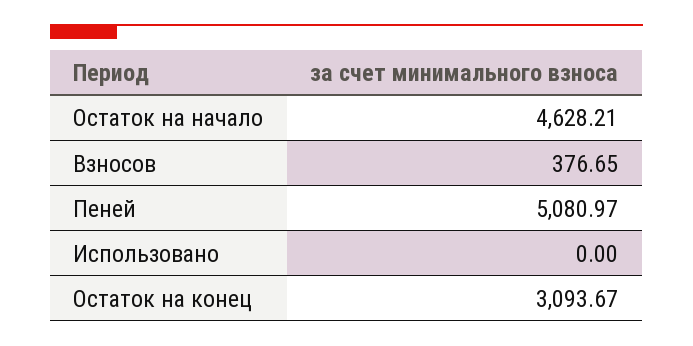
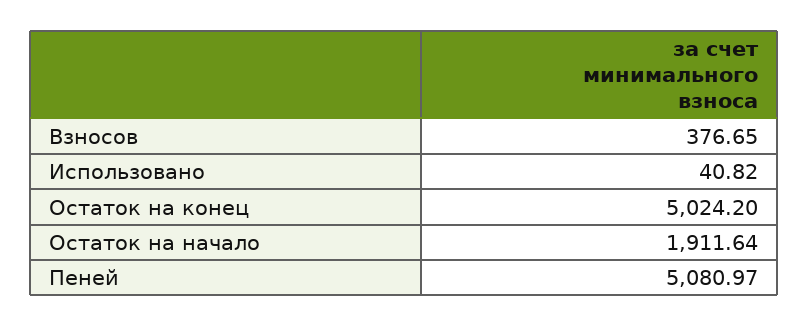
Остаток на начало: 4628.21 -> 1911.64
Использовано: 0 -> 40.82
Остаток на конец: 3093.67 -> 5024.2

